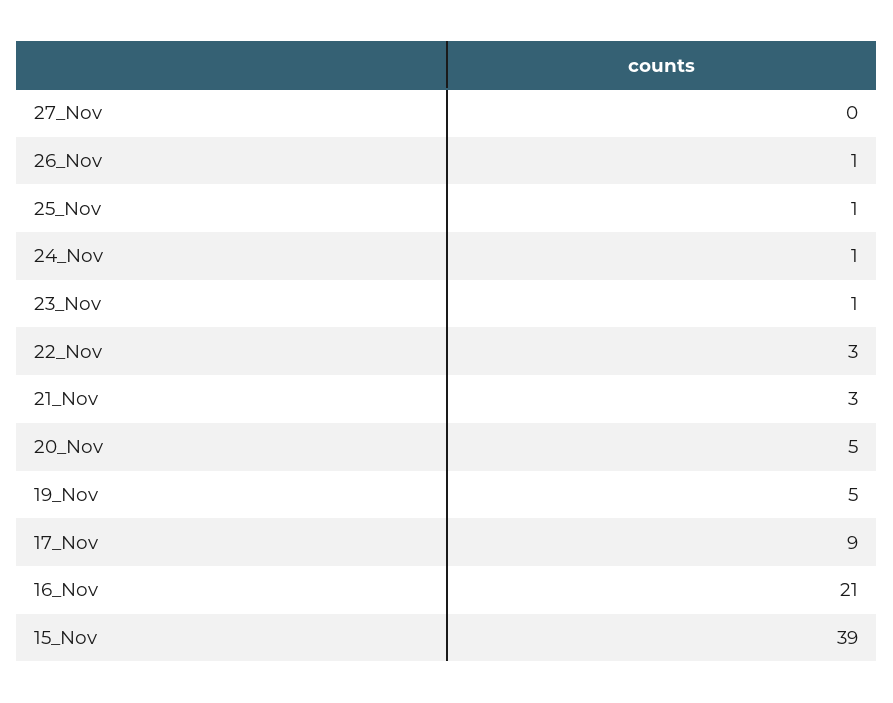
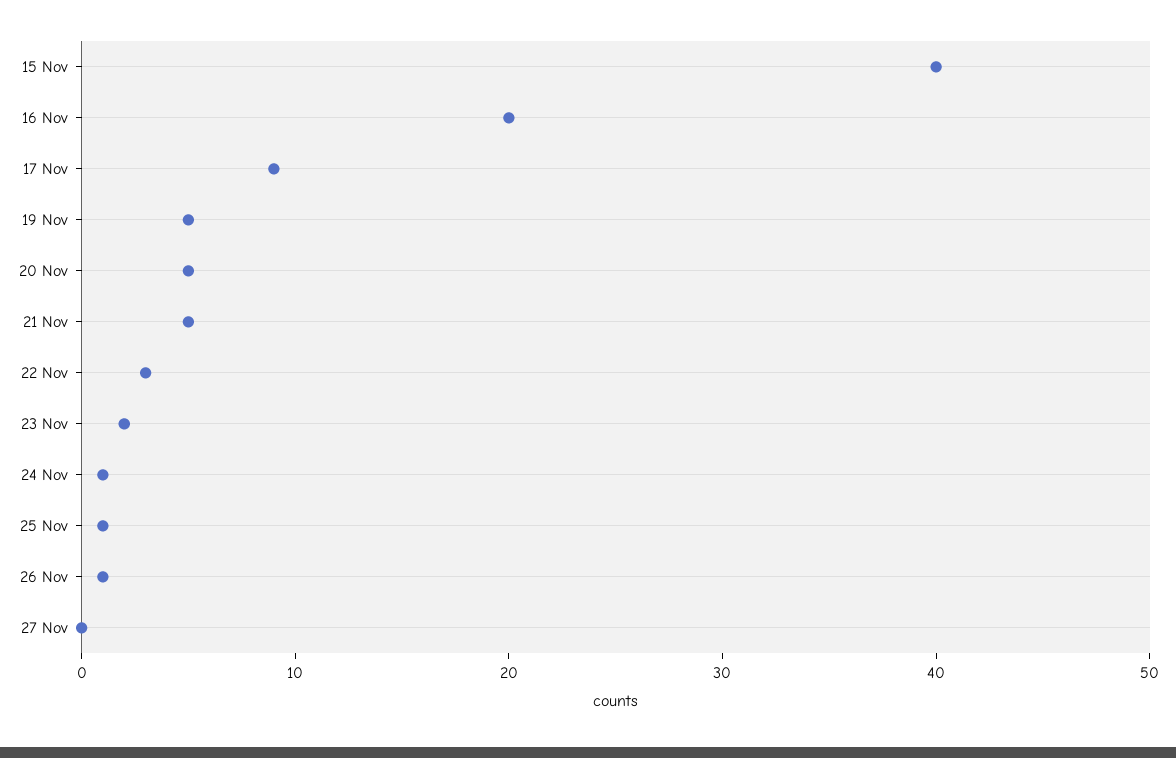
23_Nov: 1 -> 2
21_Nov: 3 -> 5
16_Nov: 21 -> 20
15_Nov: 39 -> 40

